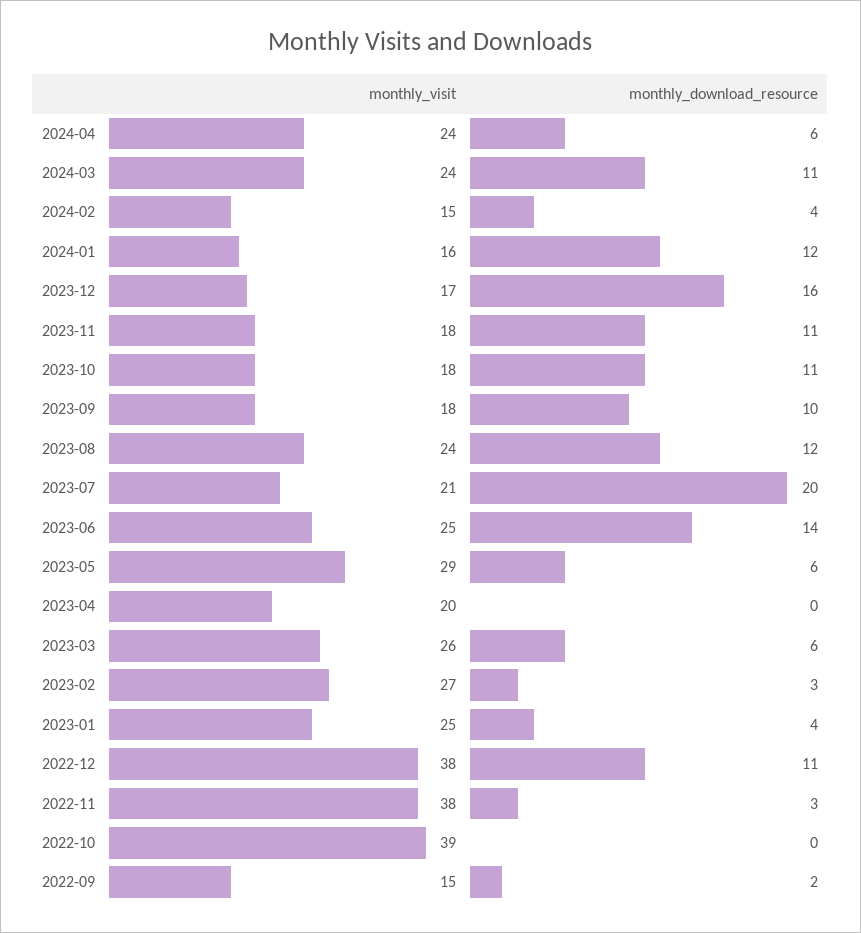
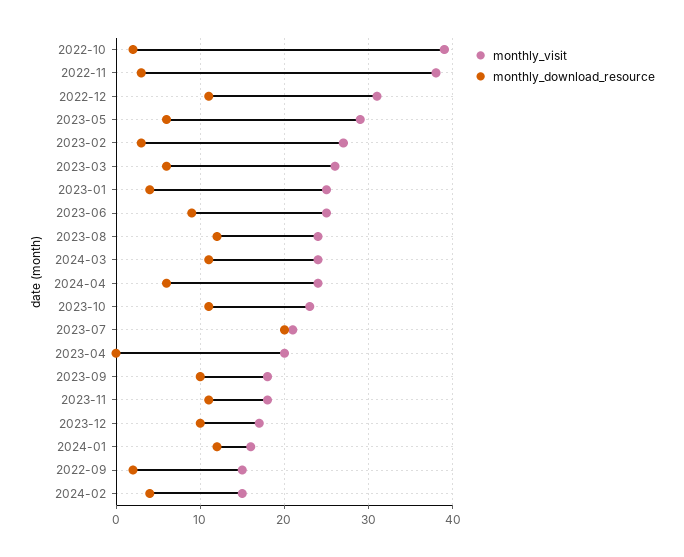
monthly_download_resource, 2023-12: 16 -> 10
monthly_visit, 2023-10: 18 -> 23
monthly_download_resource, 2023-06: 14 -> 9
monthly_visit, 2022-12: 38 -> 31
monthly_download_resource, 2022-10: 0 -> 2

